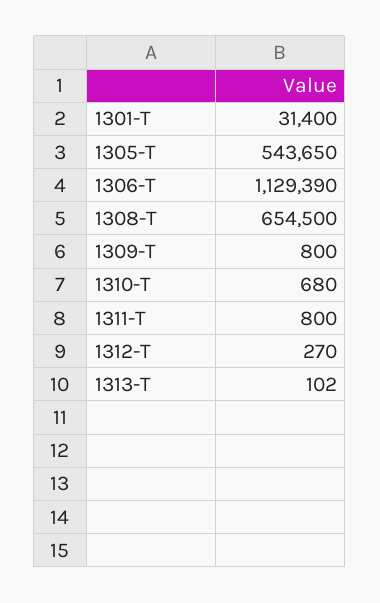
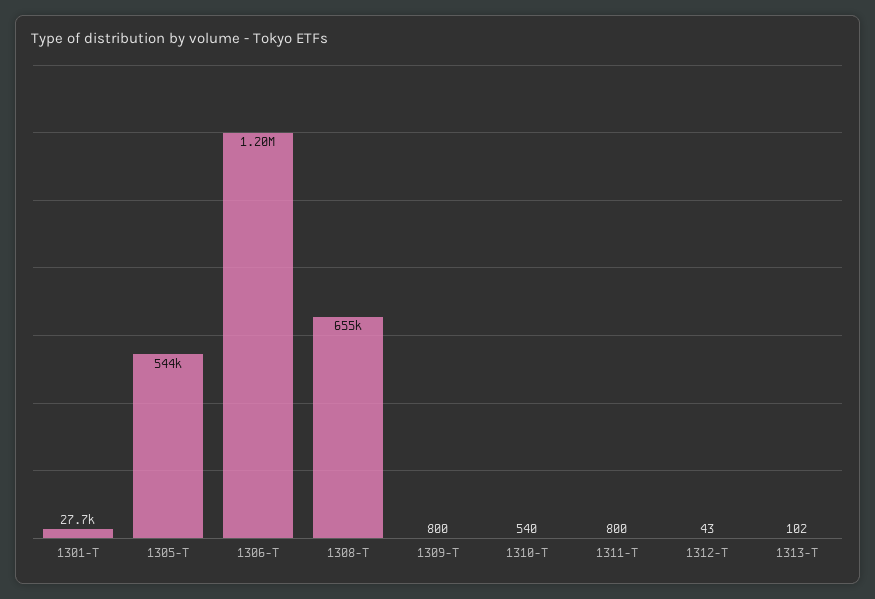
1301-T: 31400 -> 27700
1306-T: 1129390 -> 1200000
1310-T: 680 -> 540
1312-T: 270 -> 43

